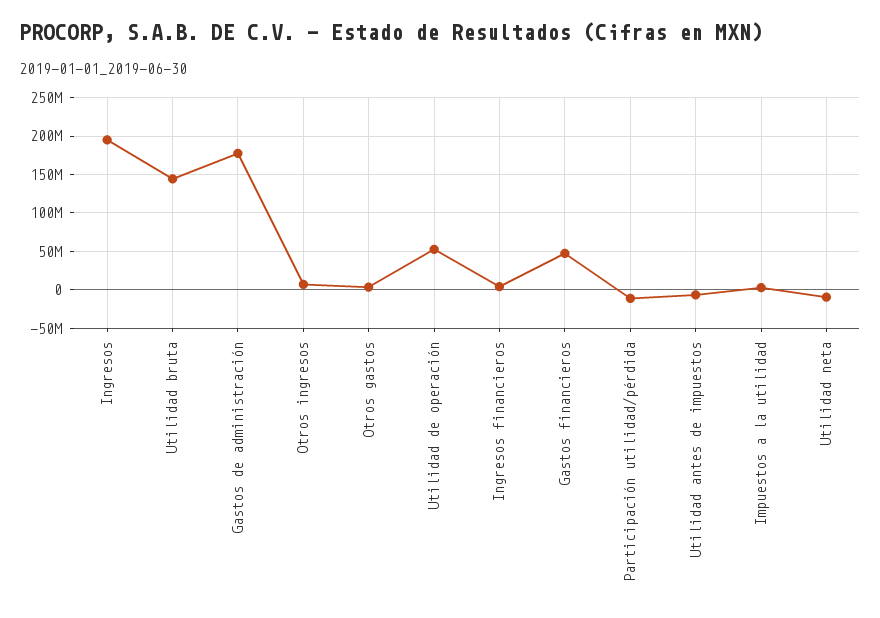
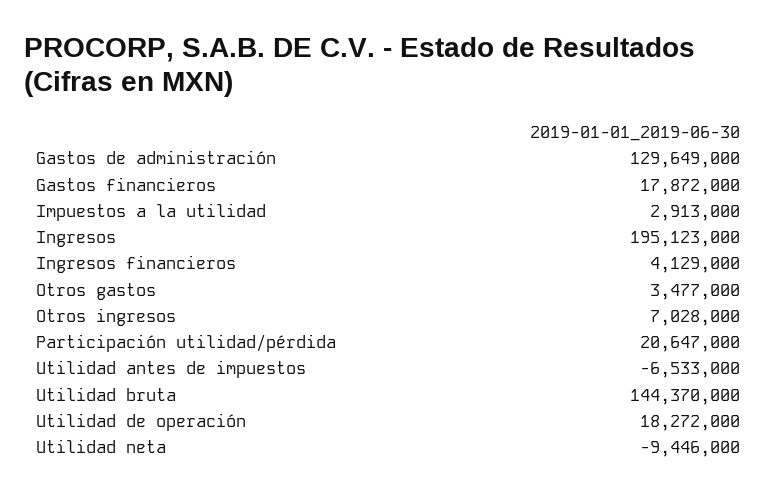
Gastos de administración: 180000000 -> 129649000
Utilidad de operación: 50000000 -> 18272000
Gastos financieros: 50000000 -> 17872000
Participación utilidad/pérdida: -10000000 -> 20647000

